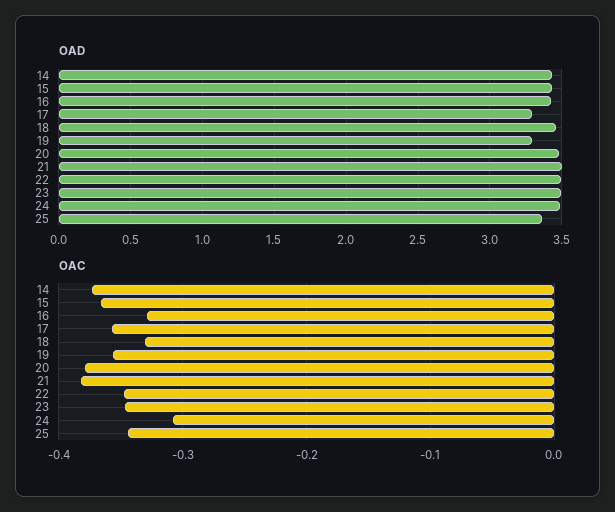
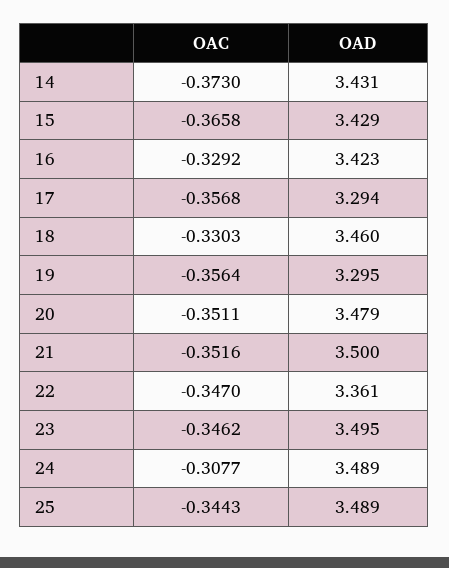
OAD, 22: 3.5 -> 3.361
OAD, 25: 3.35 -> 3.489
OAC, 20: -0.38 -> -0.3511
OAC, 21: -0.38 -> -0.3516

